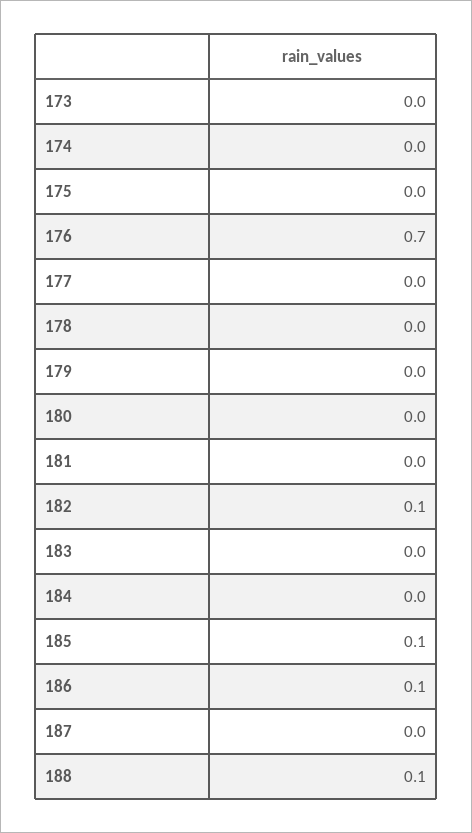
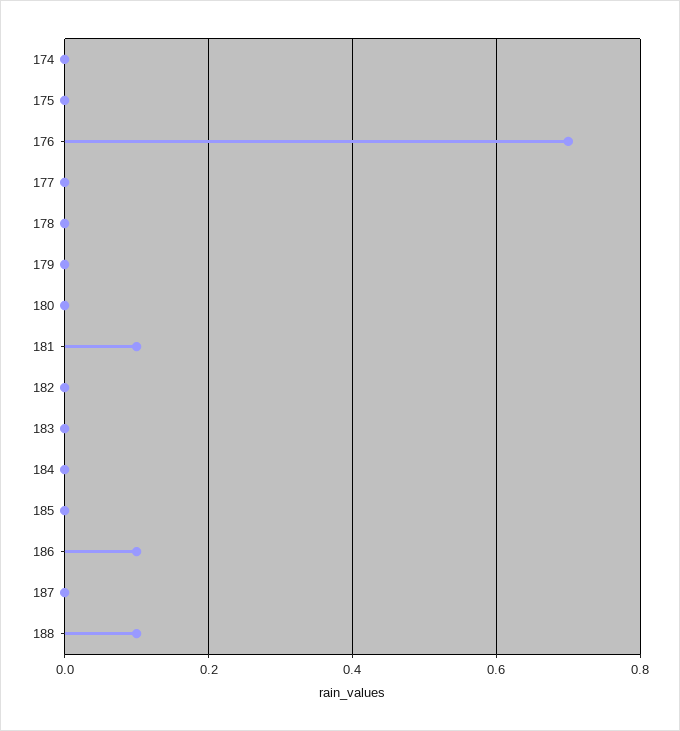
173: 0 -> none
181: 0 -> 0.1
182: 0.1 -> 0
185: 0.1 -> 0

